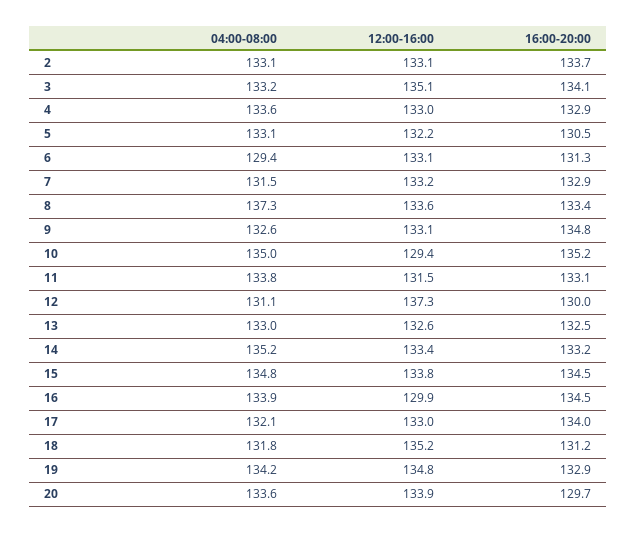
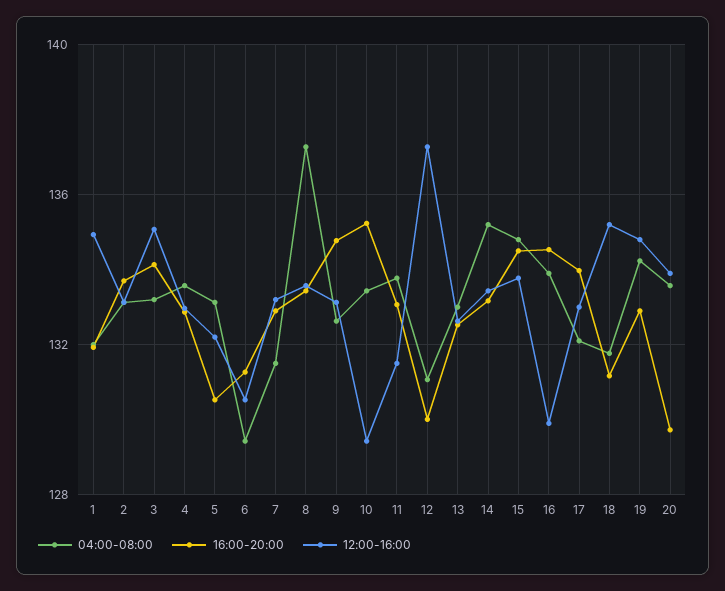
12:00-16:00, 6: 133.1 -> 130.5
04:00-08:00, 10: 135 -> 133.5
04:00-08:00, 1: none -> 132
16:00-20:00, 1: none -> 132
12:00-16:00, 1: none -> 135

